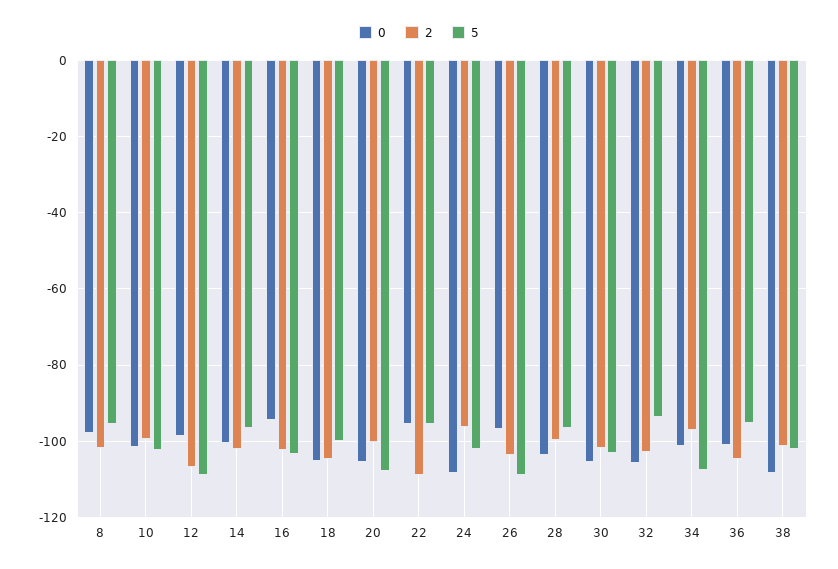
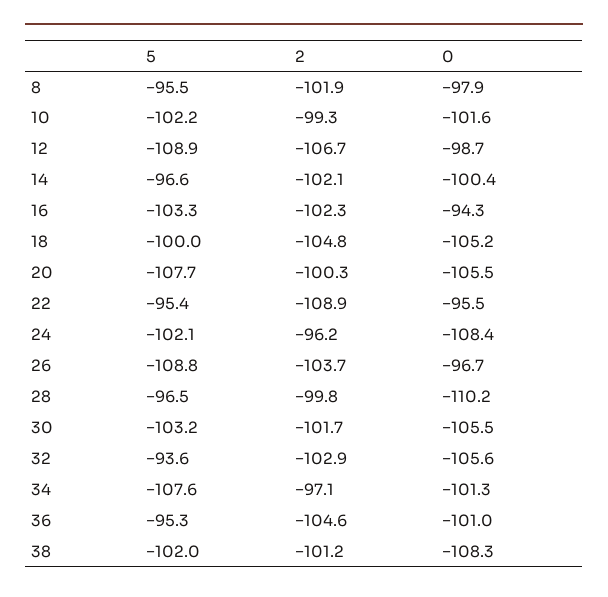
0, 28: -104 -> -110.2

